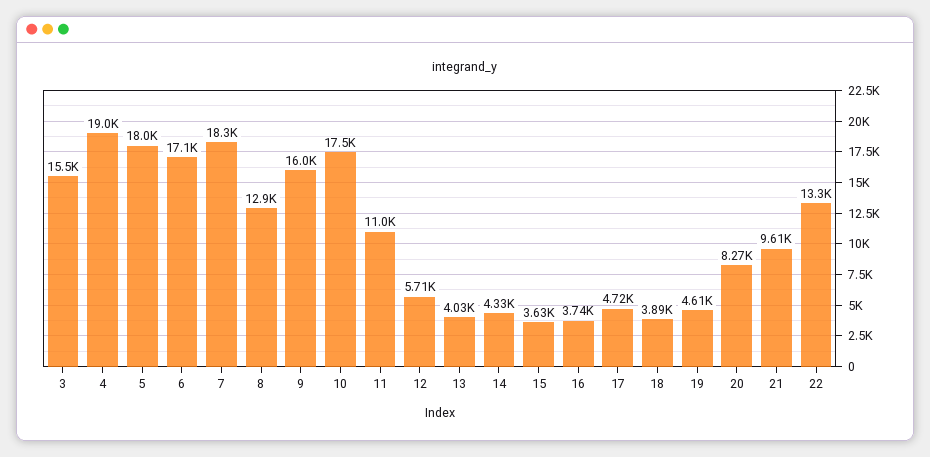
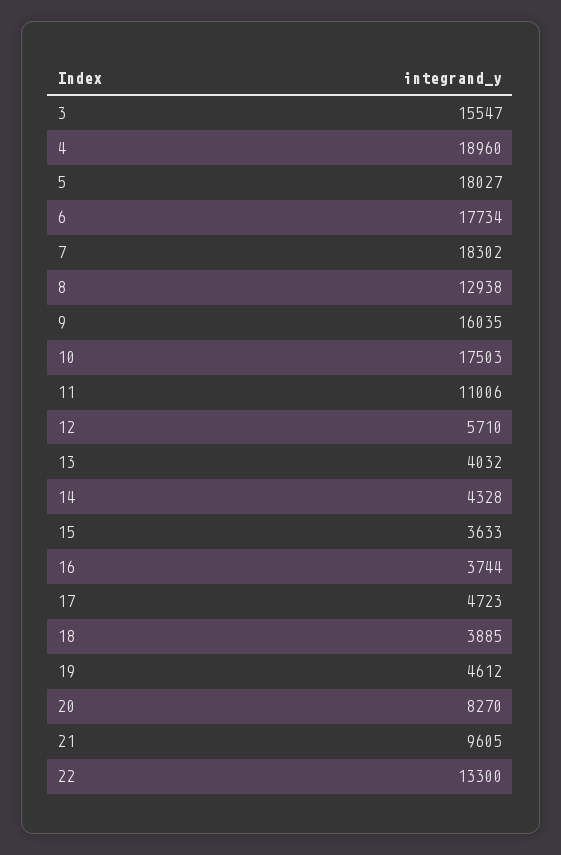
6: 17100 -> 17734

